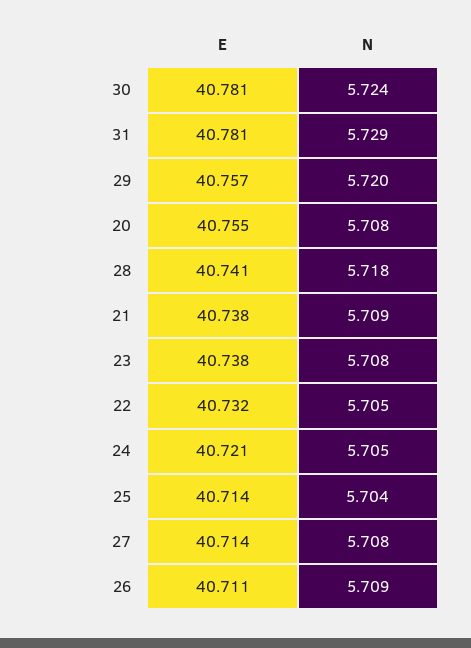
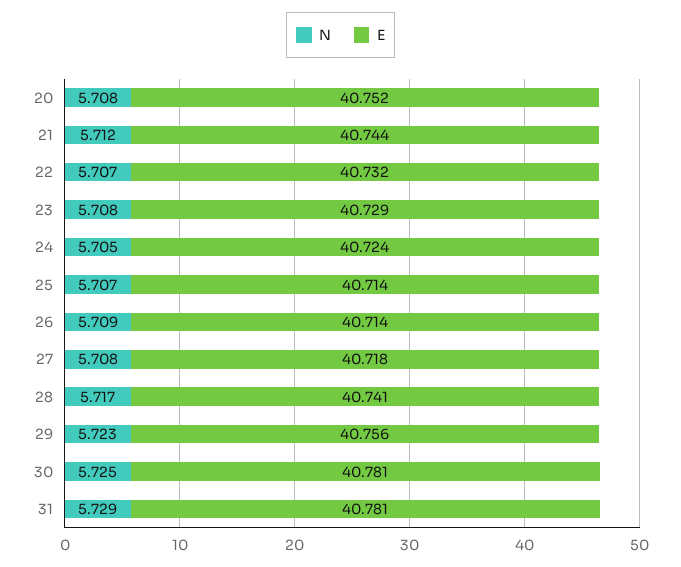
N, 30: 5.724 -> 5.725
E, 29: 40.757 -> 40.756
N, 29: 5.72 -> 5.723
E, 20: 40.755 -> 40.752
N, 28: 5.718 -> 5.717
E, 21: 40.738 -> 40.744
N, 21: 5.709 -> 5.712
E, 23: 40.738 -> 40.729
N, 22: 5.705 -> 5.707
E, 24: 40.721 -> 40.724
N, 25: 5.704 -> 5.707
E, 27: 40.714 -> 40.718
E, 26: 40.711 -> 40.714

